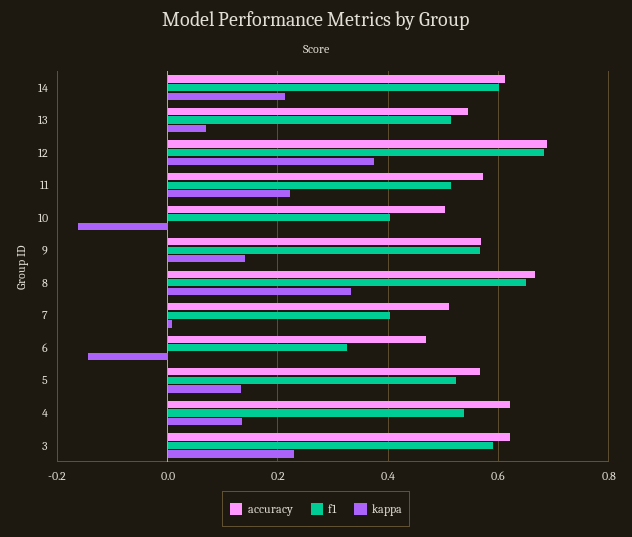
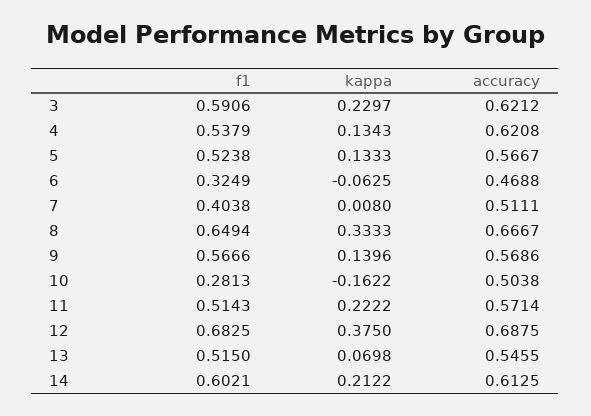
f1, 10: 0.4 -> 0.2813
kappa, 6: -0.14 -> -0.0625

